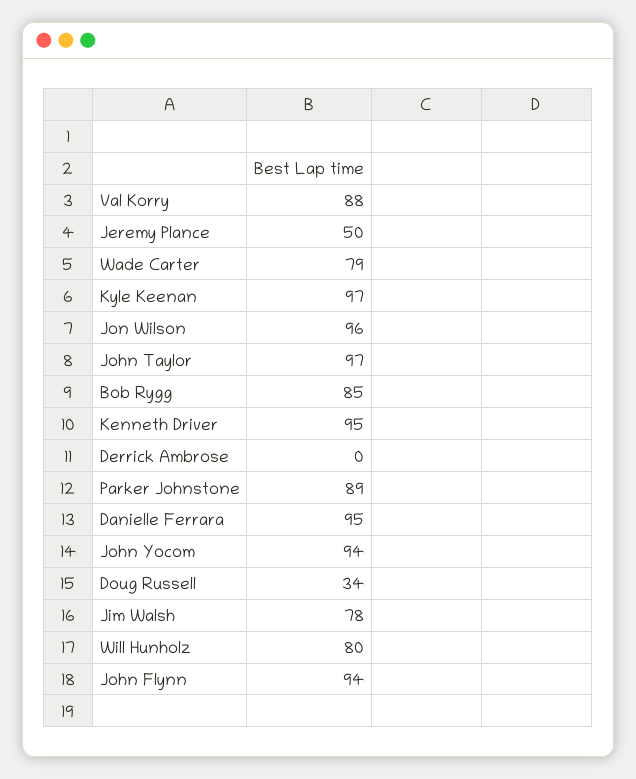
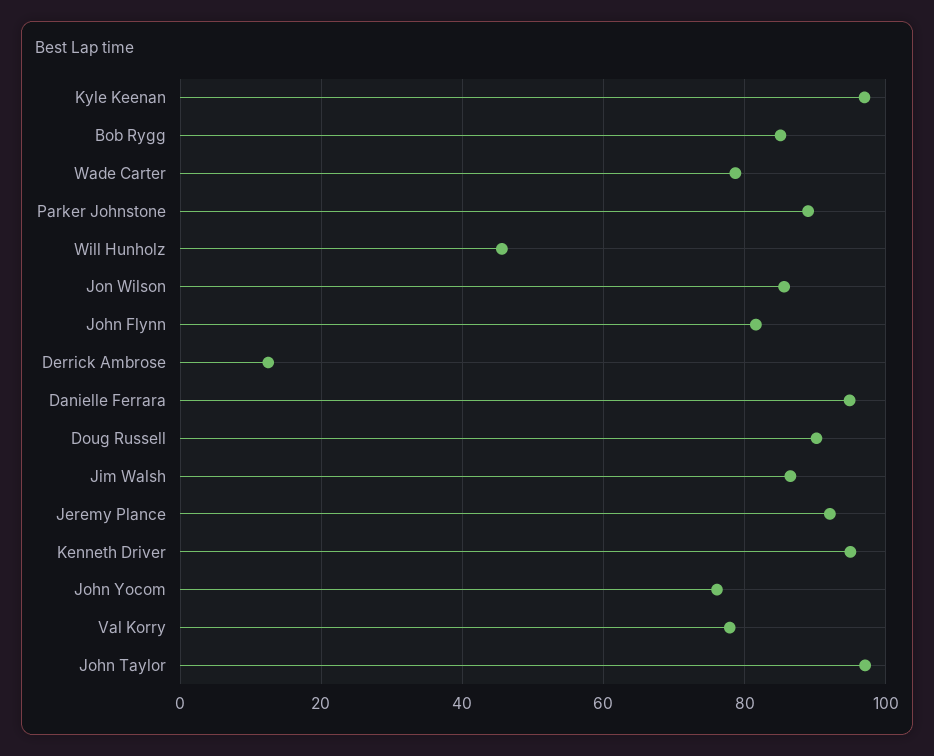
Val Korry: 88 -> 78
Jeremy Plance: 50 -> 92
Jon Wilson: 96 -> 86
Derrick Ambrose: 0 -> 12
John Yocom: 94 -> 76
Doug Russell: 34 -> 90
Jim Walsh: 78 -> 86
Will Hunholz: 80 -> 46
John Flynn: 94 -> 82

